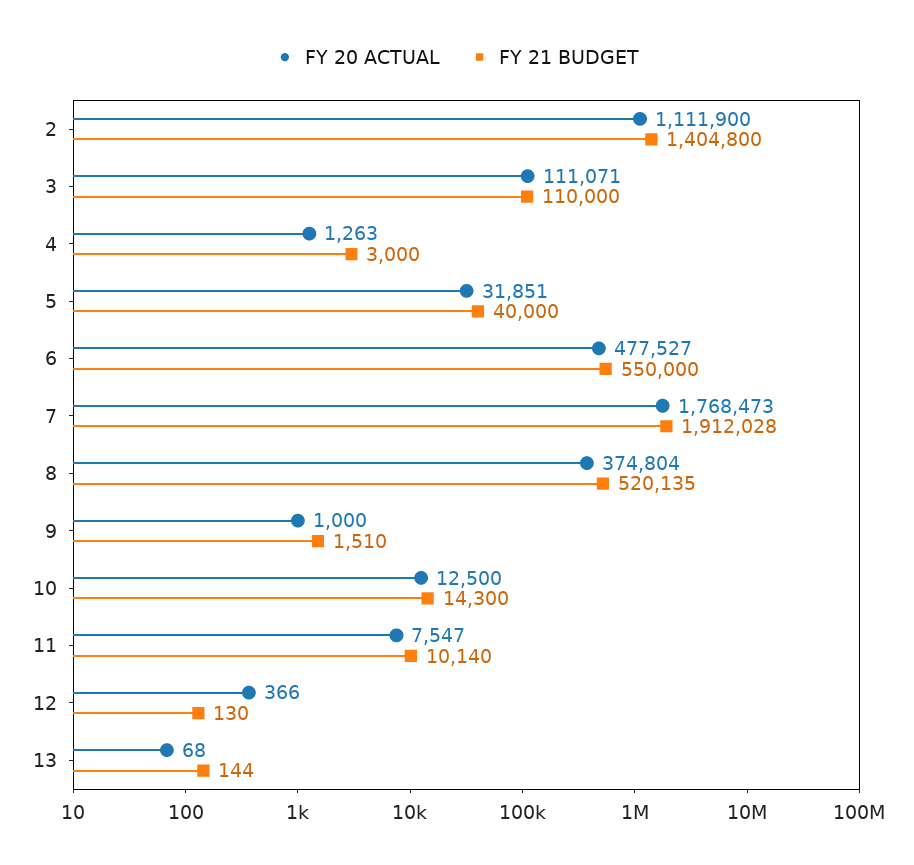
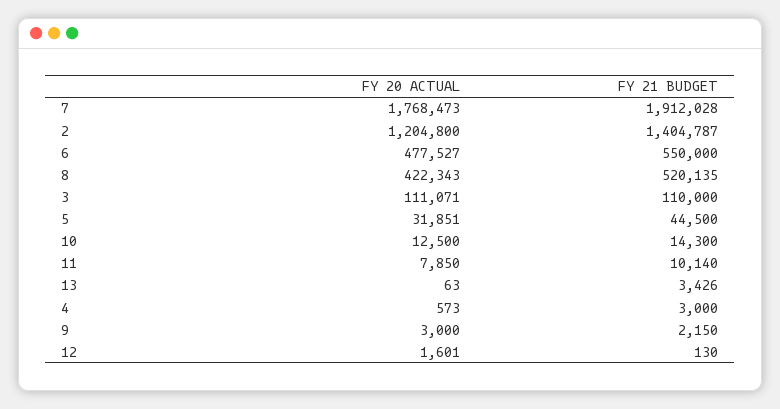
FY 20 ACTUAL, 2: 1111900 -> 1204800
FY 21 BUDGET, 2: 1404800 -> 1404787
FY 20 ACTUAL, 4: 1263 -> 573
FY 21 BUDGET, 5: 40000 -> 44500
FY 20 ACTUAL, 8: 374804 -> 422343
FY 20 ACTUAL, 9: 1000 -> 3000
FY 21 BUDGET, 9: 1510 -> 2150
FY 20 ACTUAL, 11: 7547 -> 7850
FY 20 ACTUAL, 12: 366 -> 1601
FY 20 ACTUAL, 13: 68 -> 63
FY 21 BUDGET, 13: 144 -> 3426

